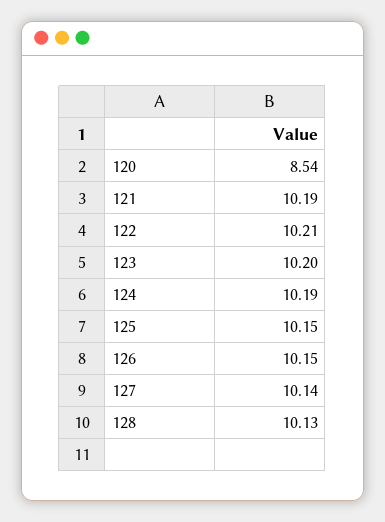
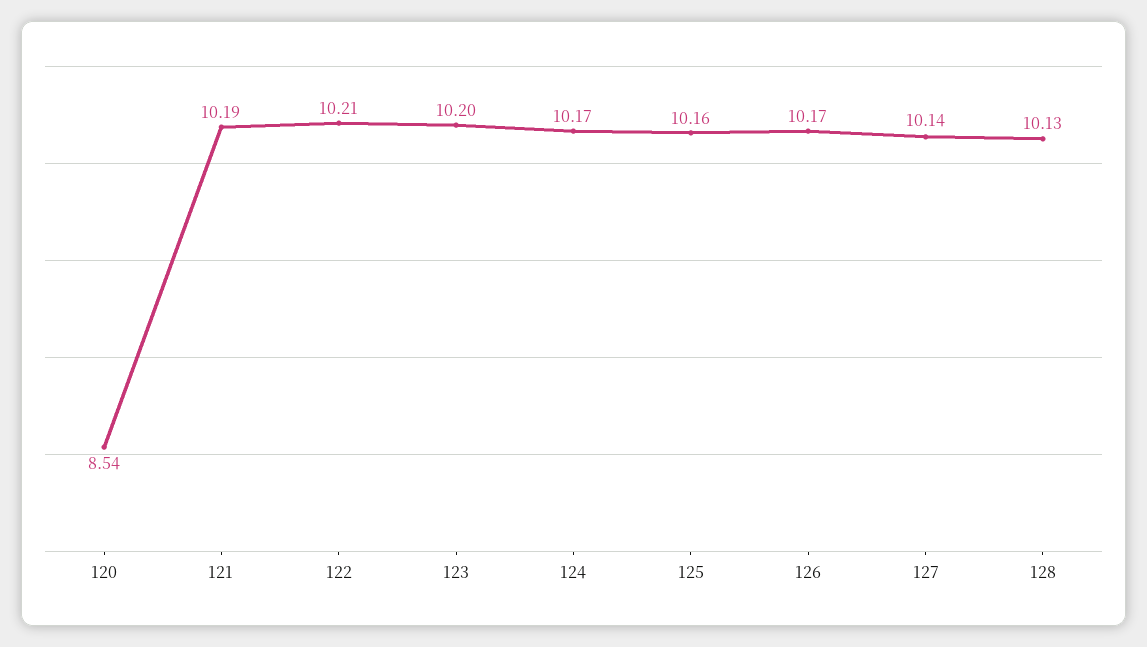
124: 10.19 -> 10.17
125: 10.15 -> 10.16
126: 10.15 -> 10.17

